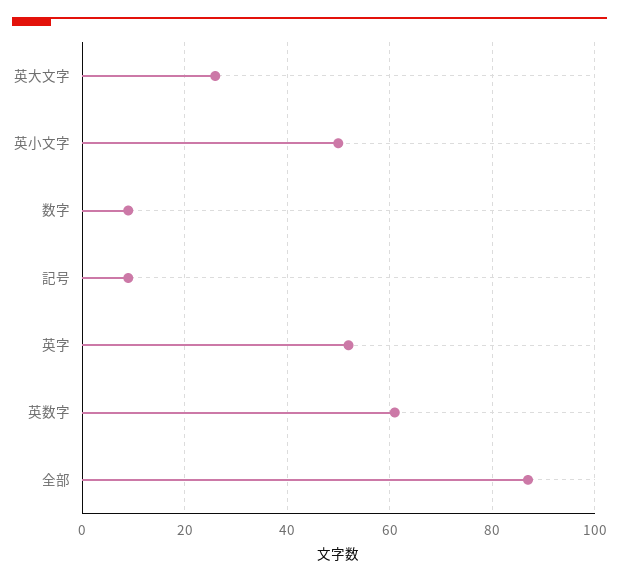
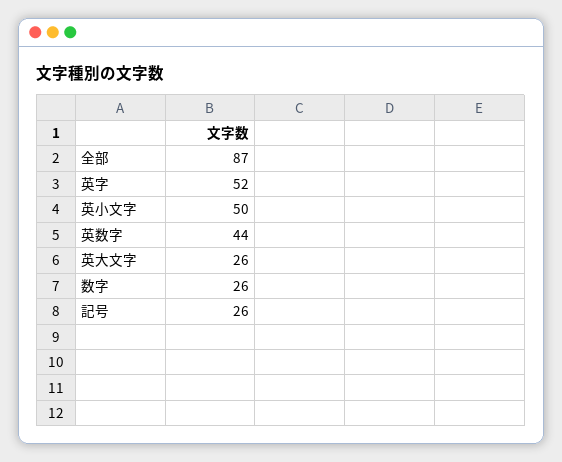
数字: 10 -> 26
記号: 10 -> 26
英数字: 60 -> 44

